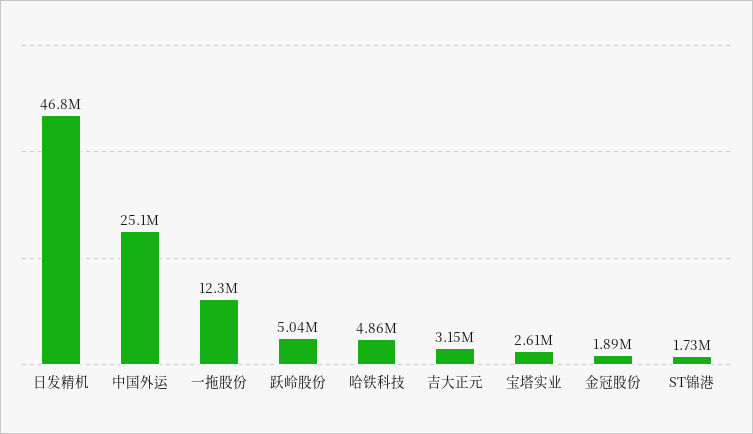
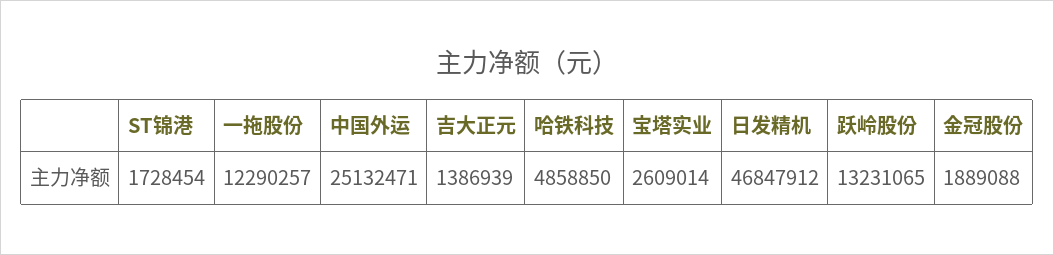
跃岭股份: 5040000 -> 13231065
吉大正元: 3150000 -> 1386939

